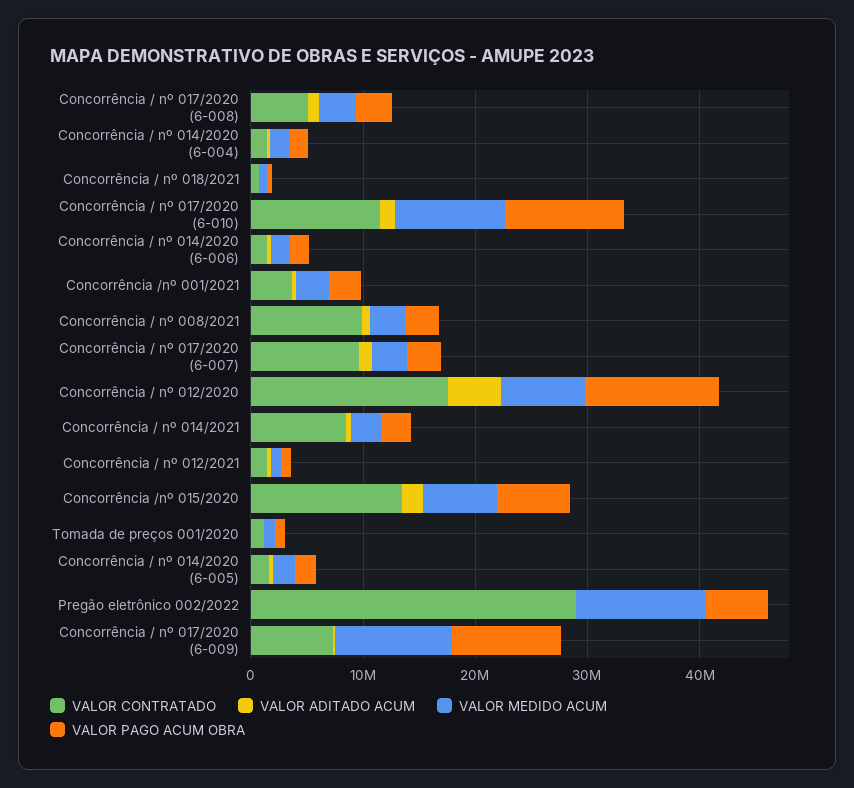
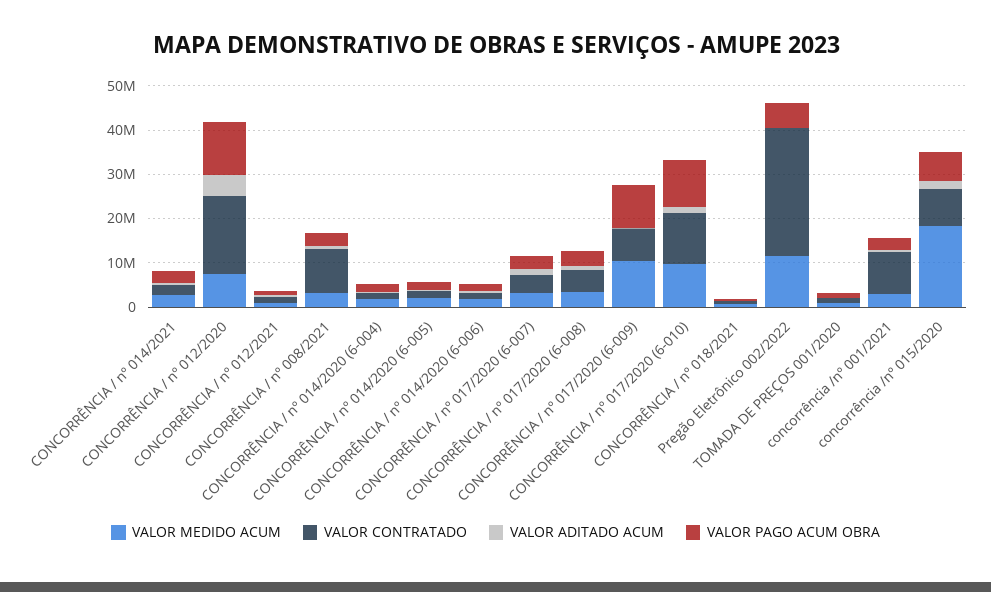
VALOR CONTRATADO, Concorrência /nº 001/2021: 4000000 -> 10000000
VALOR CONTRATADO, Concorrência / nº 017/2020 (6-007): 10000000 -> 4000000
VALOR CONTRATADO, Concorrência / nº 014/2021: 8000000 -> 2000000
VALOR CONTRATADO, Concorrência /nº 015/2020: 14000000 -> 8000000
VALOR MEDIDO ACUM, Concorrência /nº 015/2020: 6000000 -> 18000000

